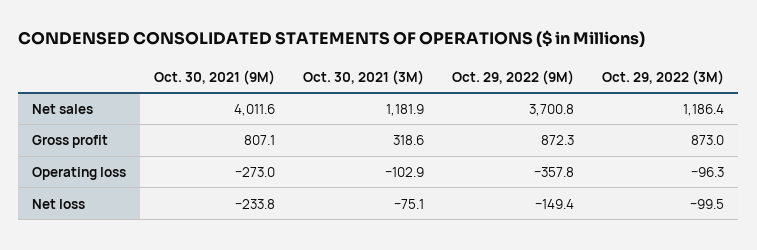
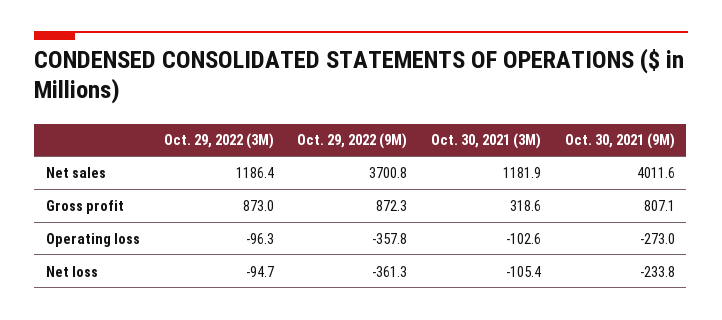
Oct. 30, 2021 (3M), Operating loss: -102.9 -> -102.6
Oct. 30, 2021 (3M), Net loss: -75.1 -> -105.4
Oct. 29, 2022 (9M), Net loss: -149.4 -> -361.3
Oct. 29, 2022 (3M), Net loss: -99.5 -> -94.7

